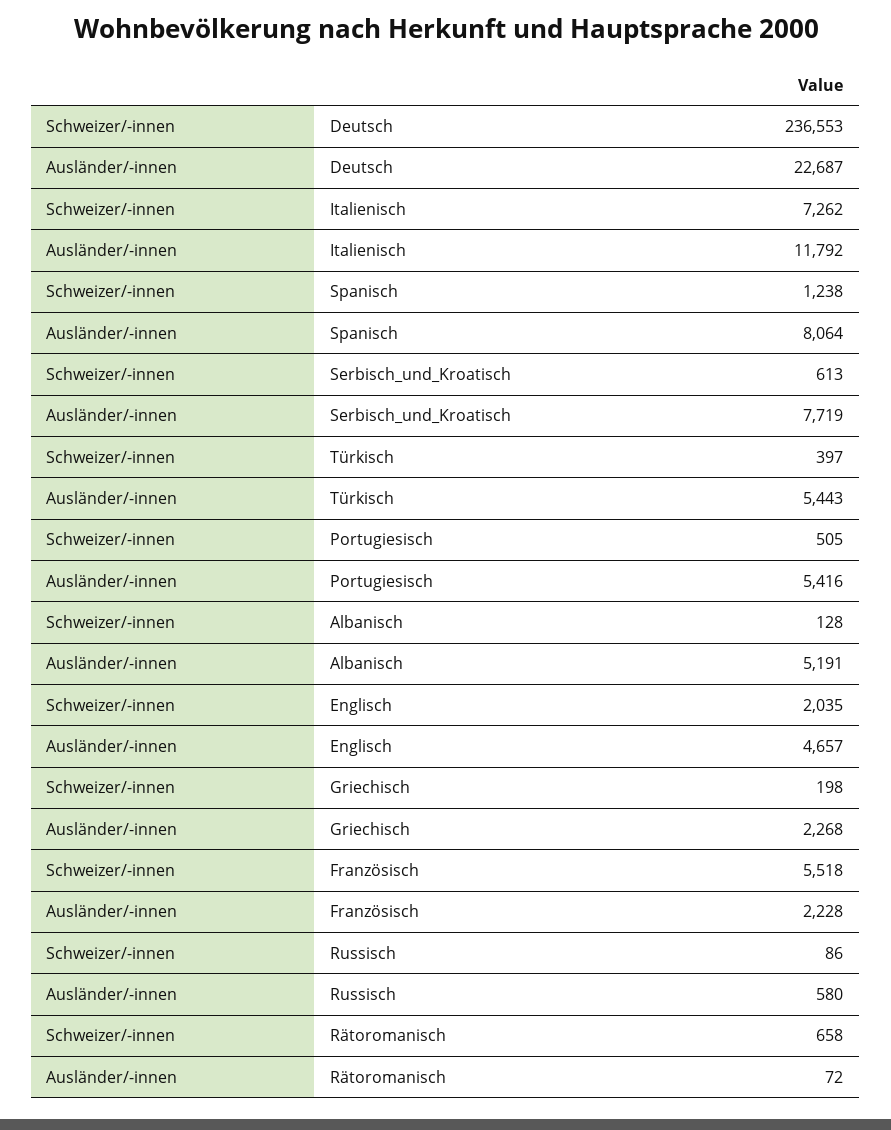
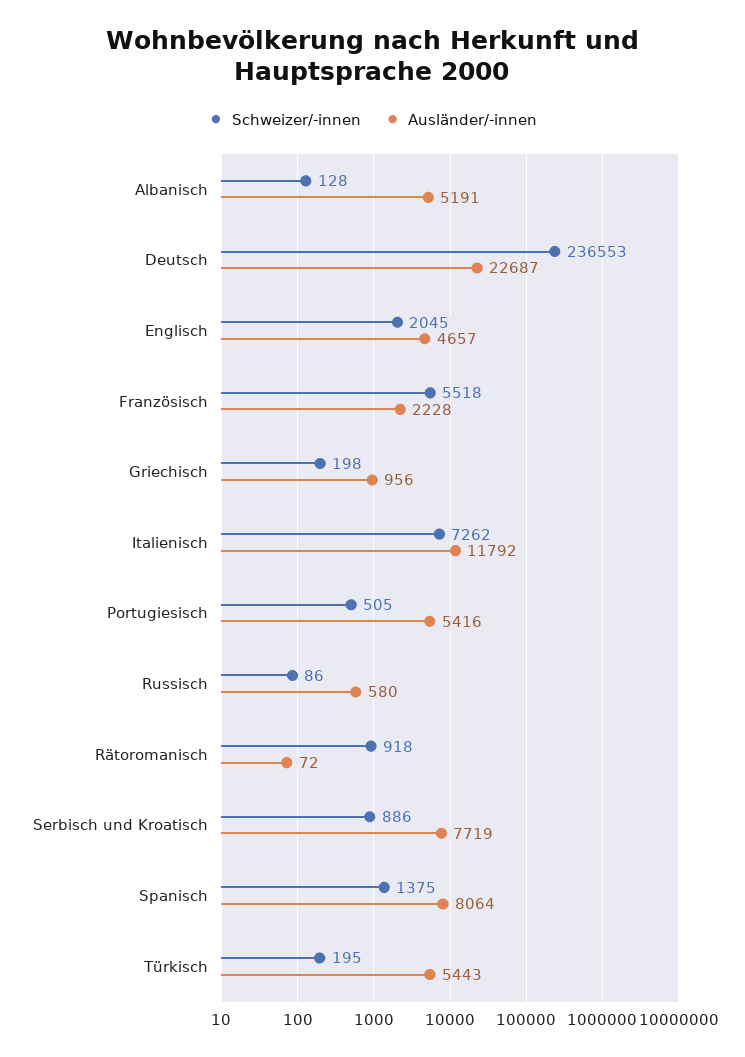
Schweizer/-innen, Spanisch: 1238 -> 1375
Schweizer/-innen, Serbisch_und_Kroatisch: 613 -> 886
Schweizer/-innen, Türkisch: 397 -> 195
Schweizer/-innen, Englisch: 2035 -> 2045
Ausländer/-innen, Griechisch: 2268 -> 956
Schweizer/-innen, Rätoromanisch: 658 -> 918

